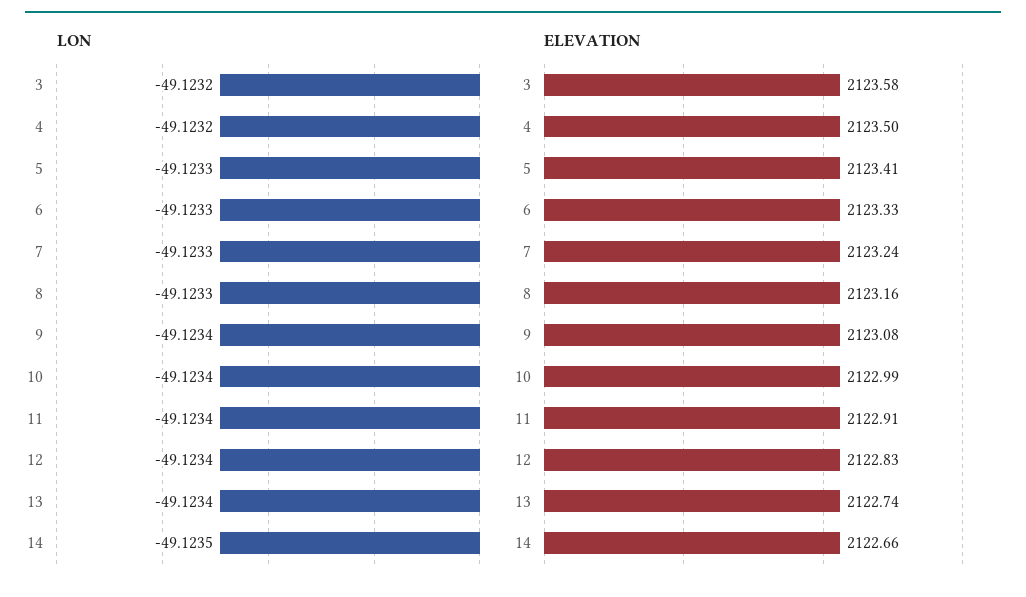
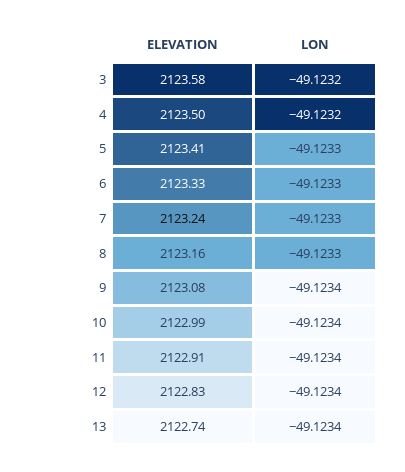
LON, 14: -49.1235 -> none
ELEVATION, 14: 2122.66 -> none

